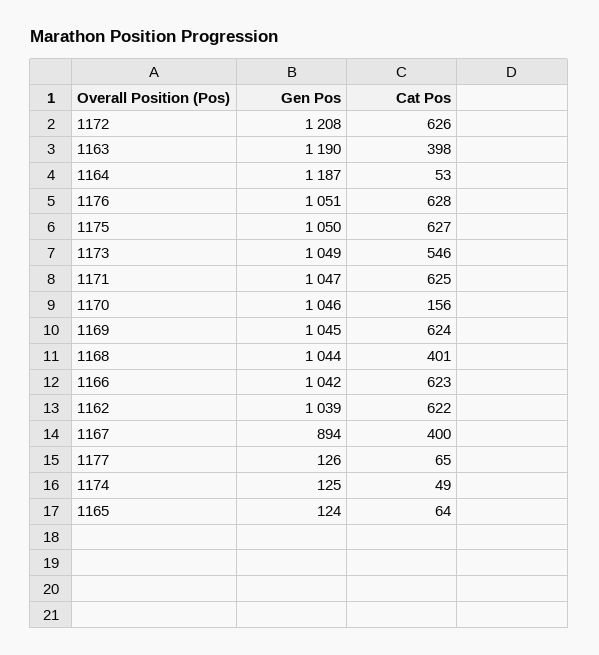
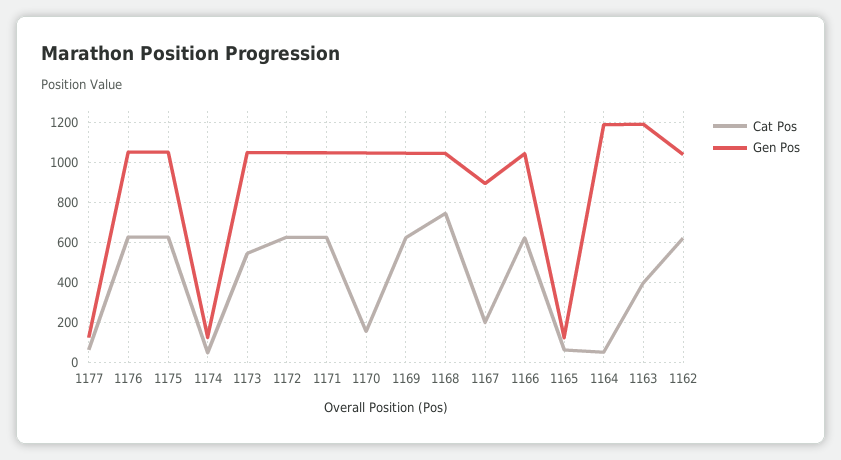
Gen Pos, 1172: 1208 -> 1050
Cat Pos, 1168: 401 -> 750
Cat Pos, 1167: 400 -> 200

